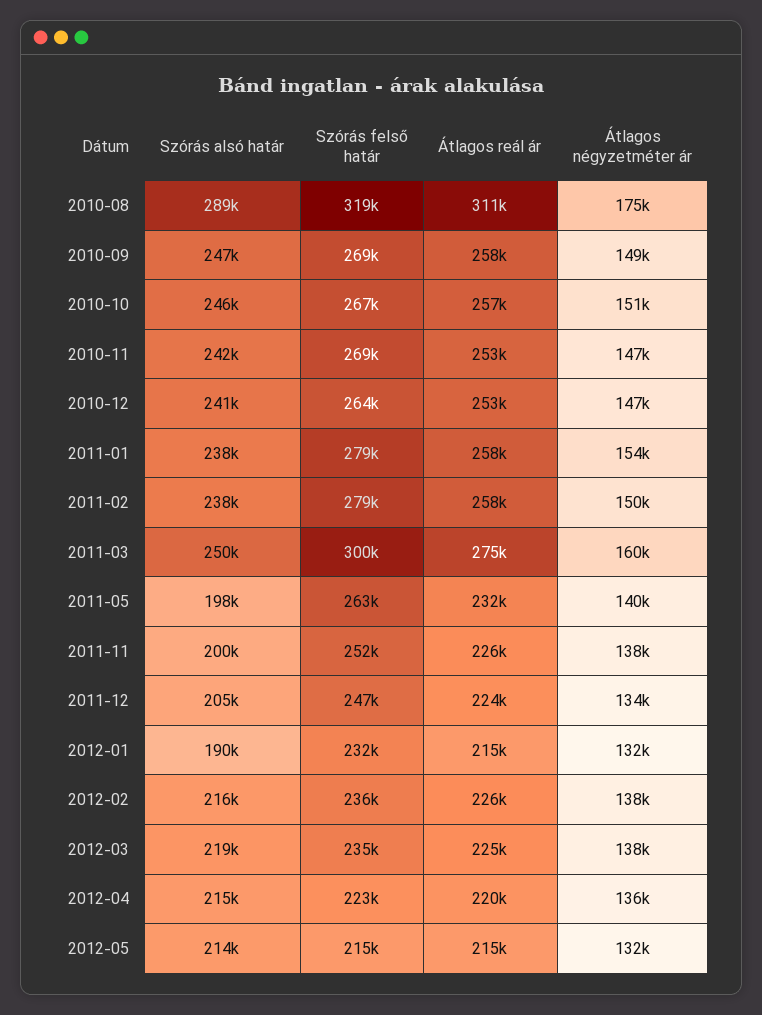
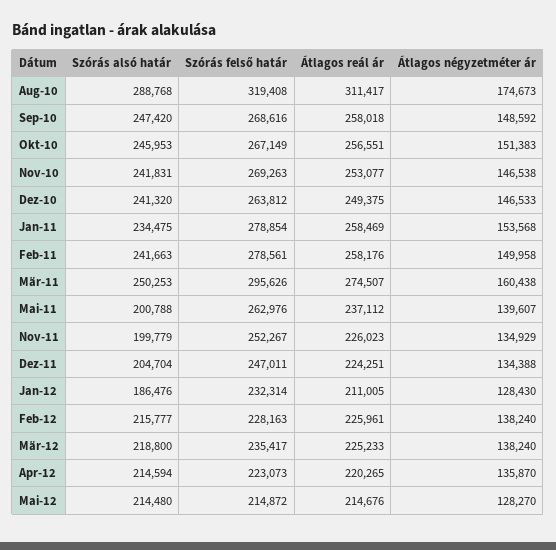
Átlagos reál ár, 2010-12: 253000 -> 249375
Szórás alsó határ, 2011-01: 238000 -> 234475
Szórás alsó határ, 2011-02: 238000 -> 241663
Szórás felső határ, 2011-03: 300000 -> 295626
Szórás alsó határ, 2011-05: 198000 -> 200788
Átlagos reál ár, 2011-05: 232000 -> 237112
Átlagos négyzetméter ár, 2011-11: 138000 -> 134929
Szórás alsó határ, 2012-01: 190000 -> 186476
Átlagos reál ár, 2012-01: 215000 -> 211005
Átlagos négyzetméter ár, 2012-01: 132000 -> 128430
Szórás felső határ, 2012-02: 236000 -> 228163
Átlagos négyzetméter ár, 2012-05: 132000 -> 128270

